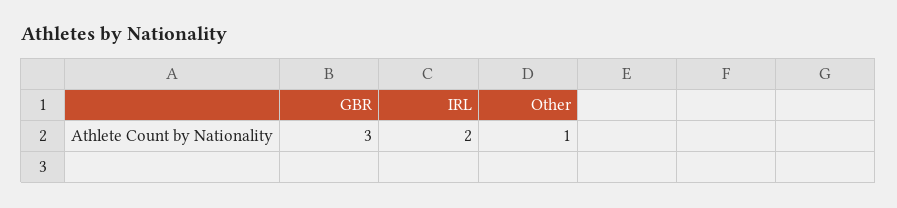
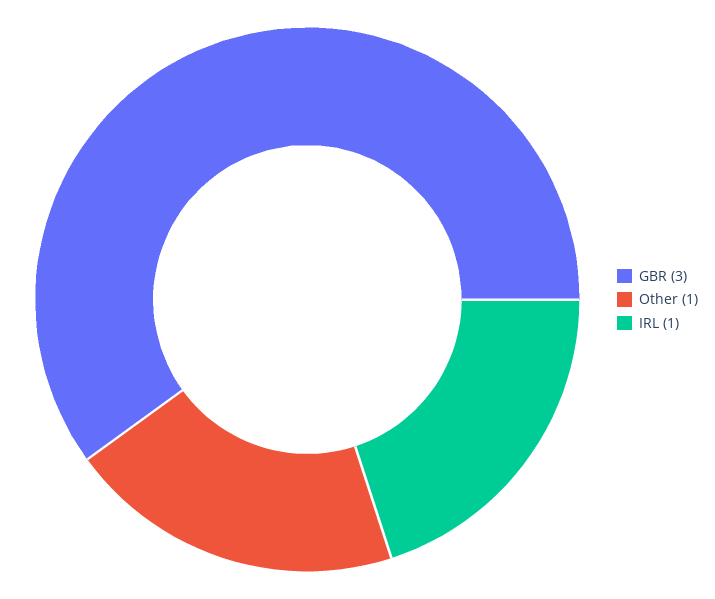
IRL: 2 -> 1

